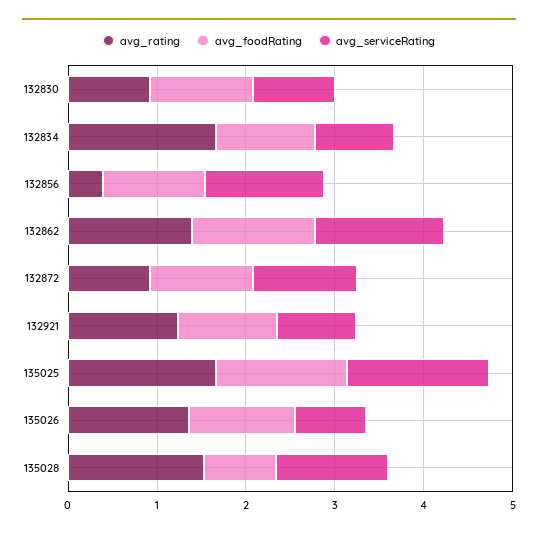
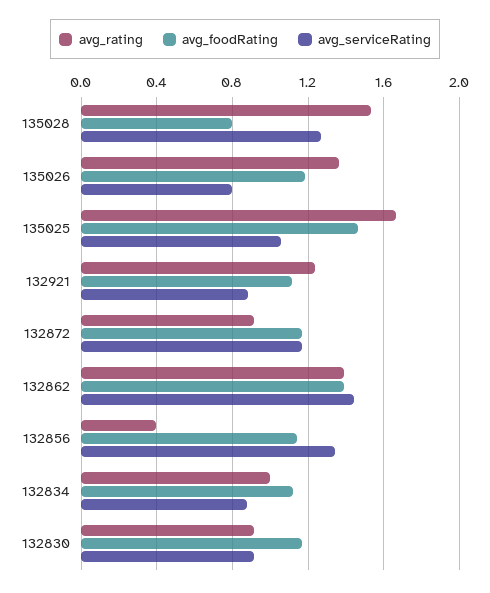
avg_rating, 132834: 1.6 -> 1
avg_serviceRating, 135025: 1.6 -> 1.05

